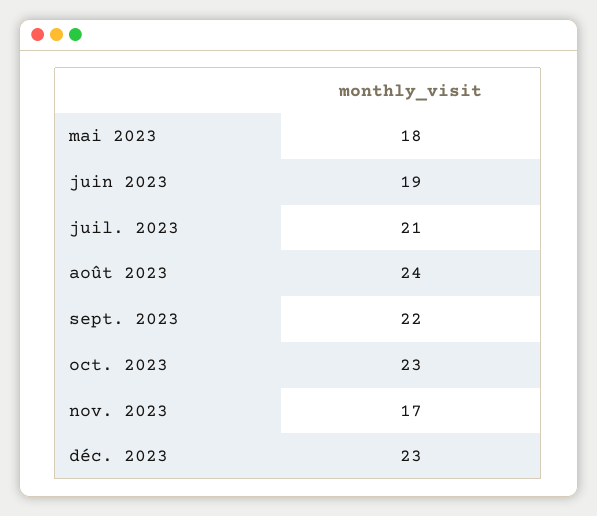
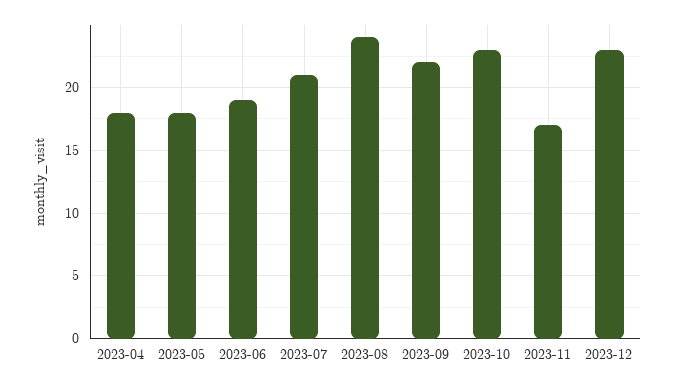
2023-04: none -> 18

